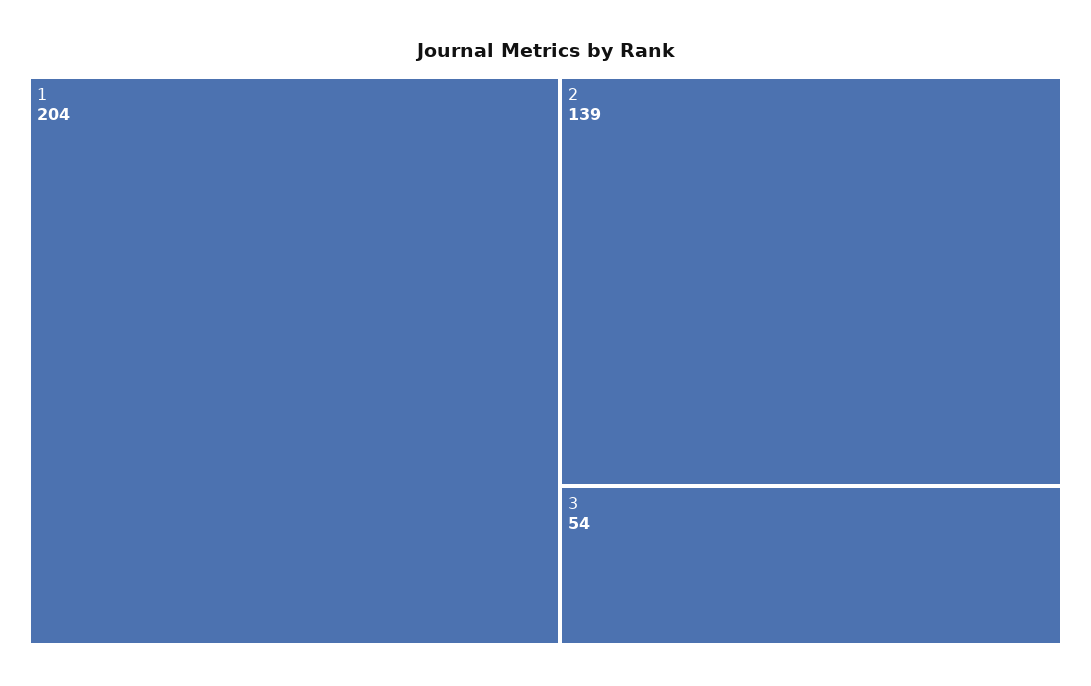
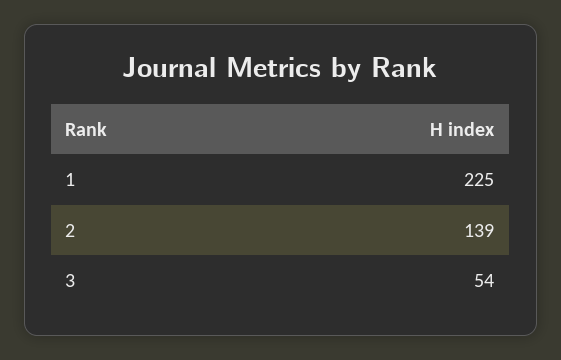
1: 204 -> 225

